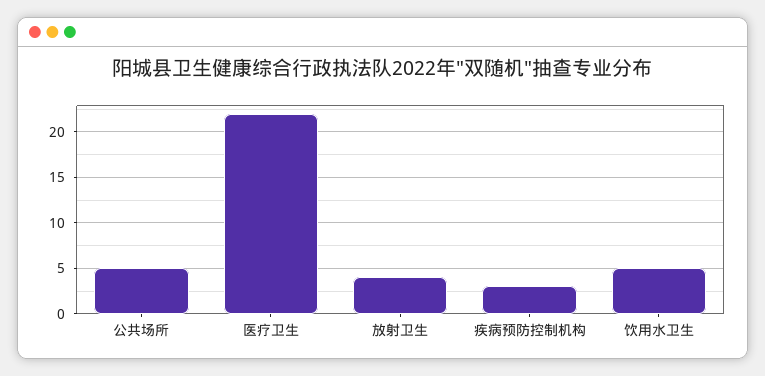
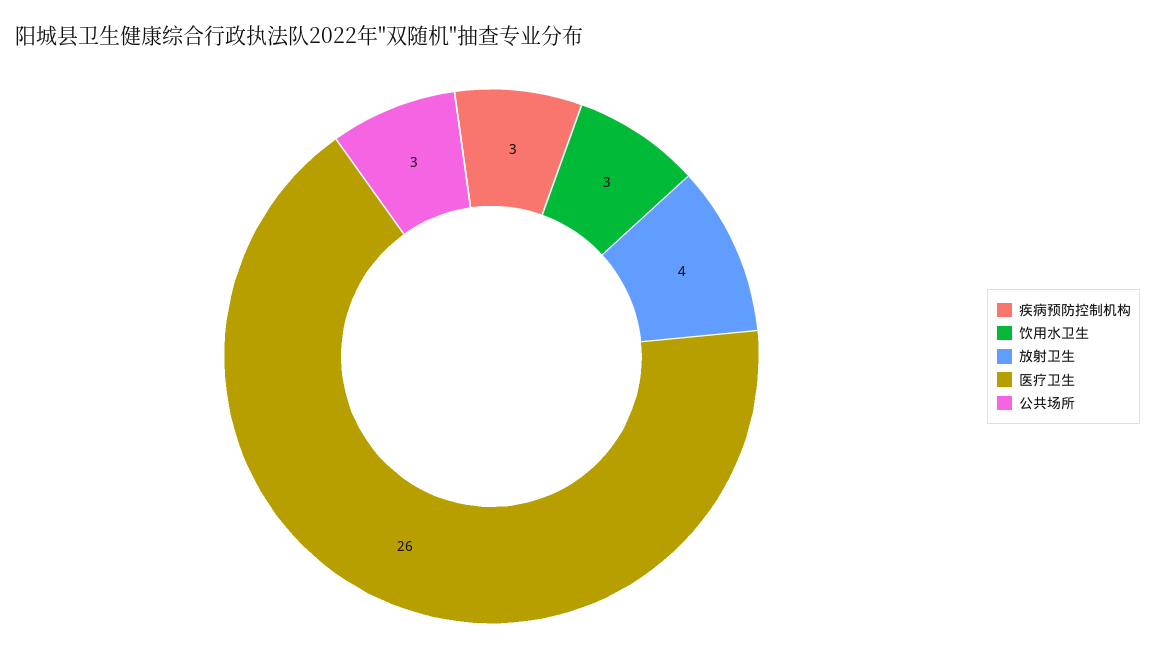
公共场所: 5 -> 3
医疗卫生: 22 -> 26
饮用水卫生: 5 -> 3

